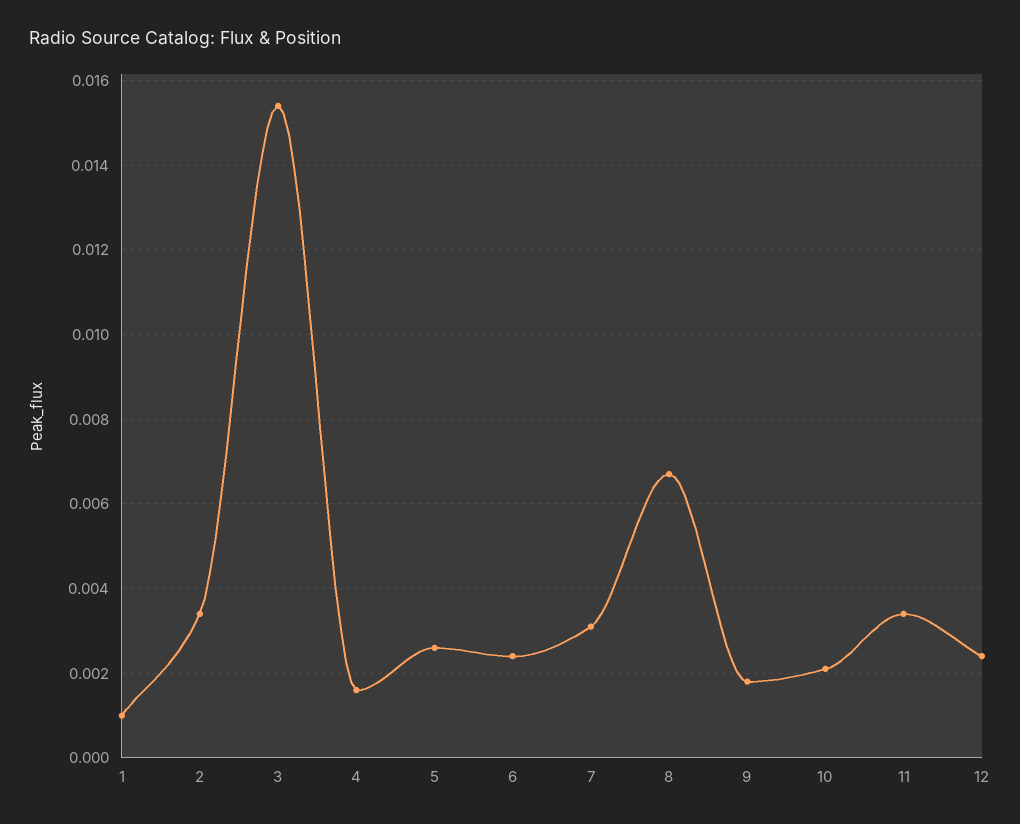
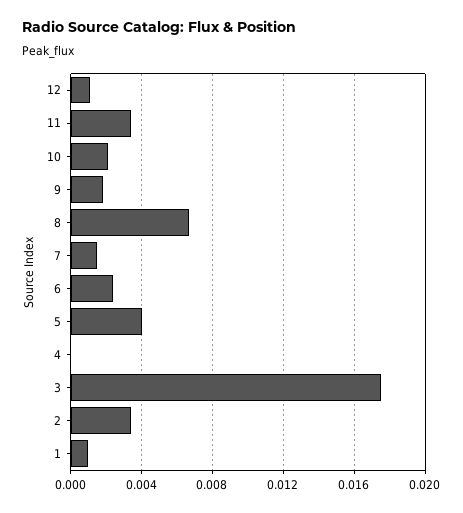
3: 0.0155 -> 0.0175
4: 0.0015 -> 0
5: 0.0025 -> 0.004
7: 0.003 -> 0.0015
12: 0.0025 -> 0.001

